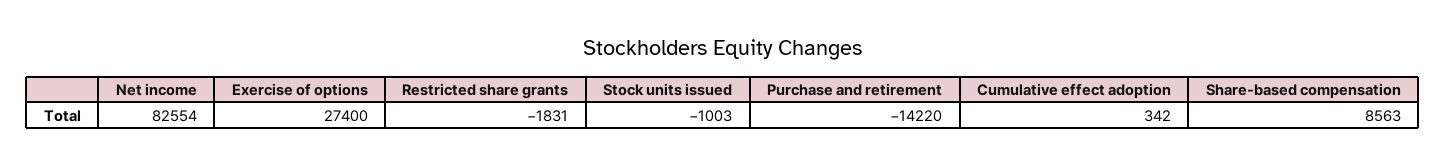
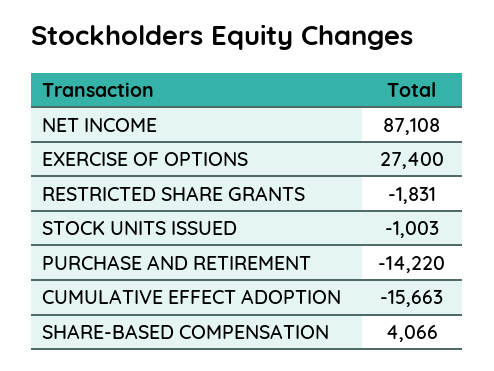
Net income: 82554 -> 87108
Cumulative effect adoption: 342 -> -15663
Share-based compensation: 8563 -> 4066

